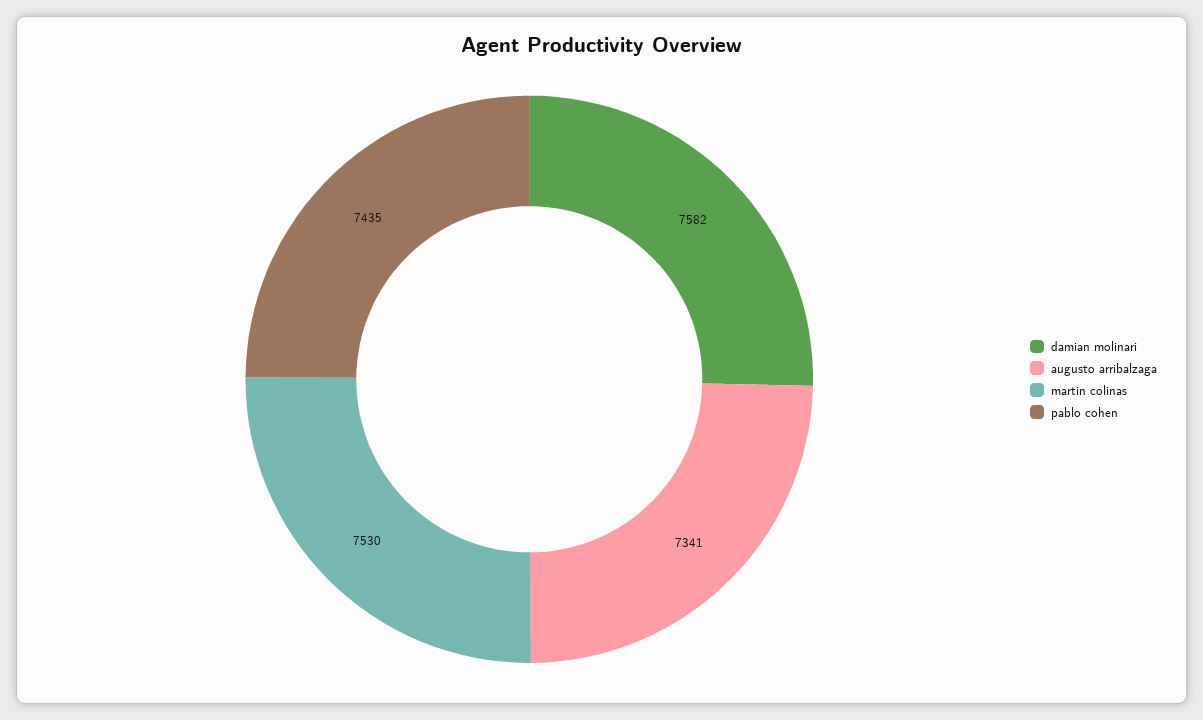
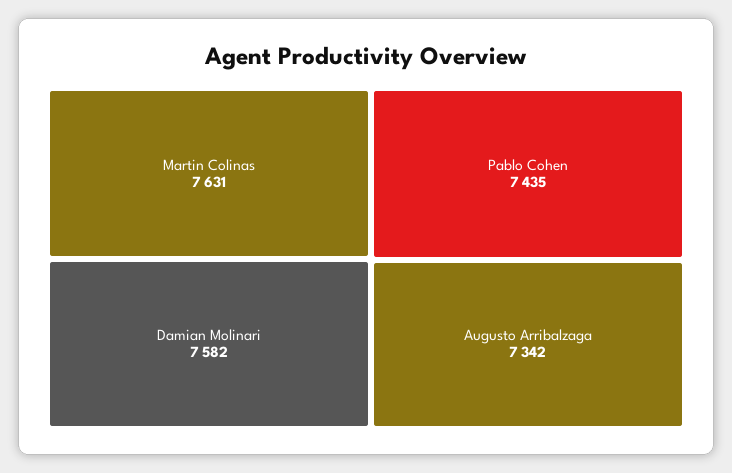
augusto arribalzaga: 7341 -> 7342
martin colinas: 7530 -> 7631

